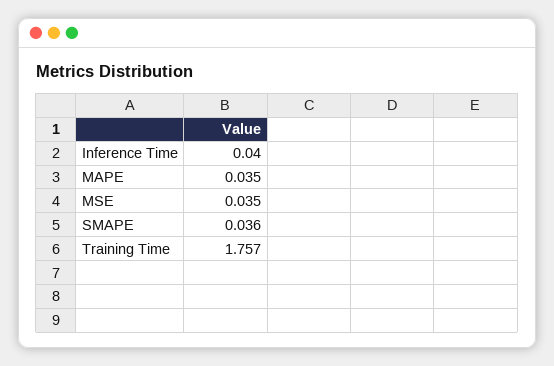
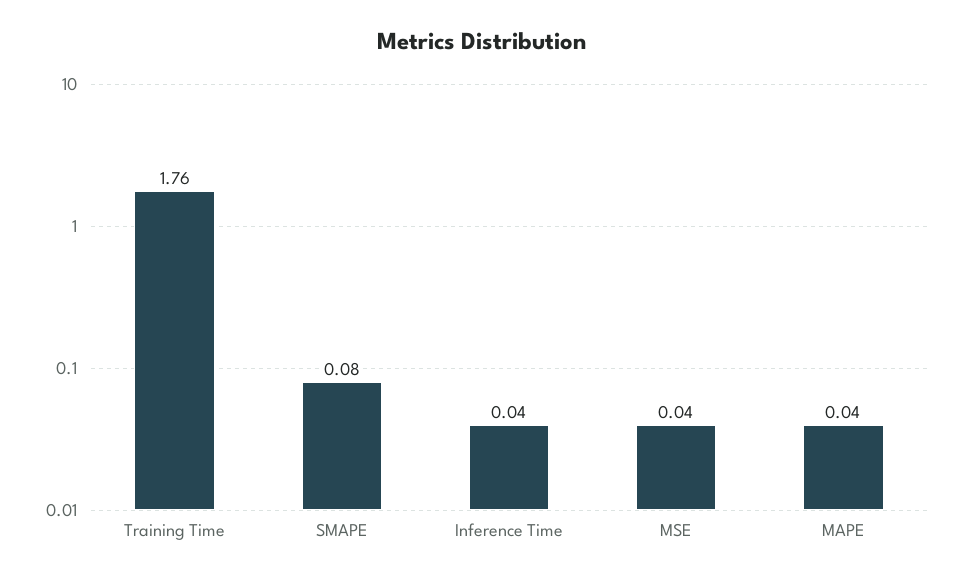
SMAPE: 0.036 -> 0.08

